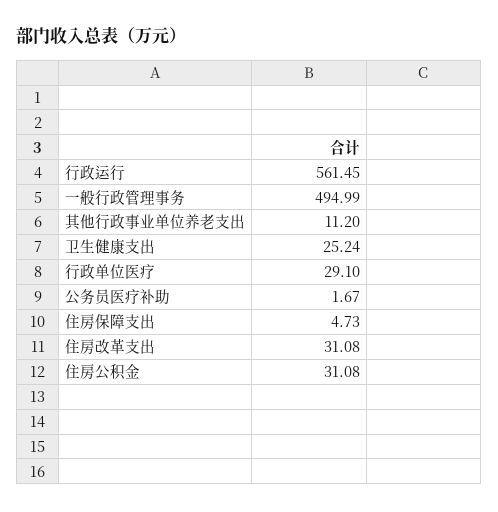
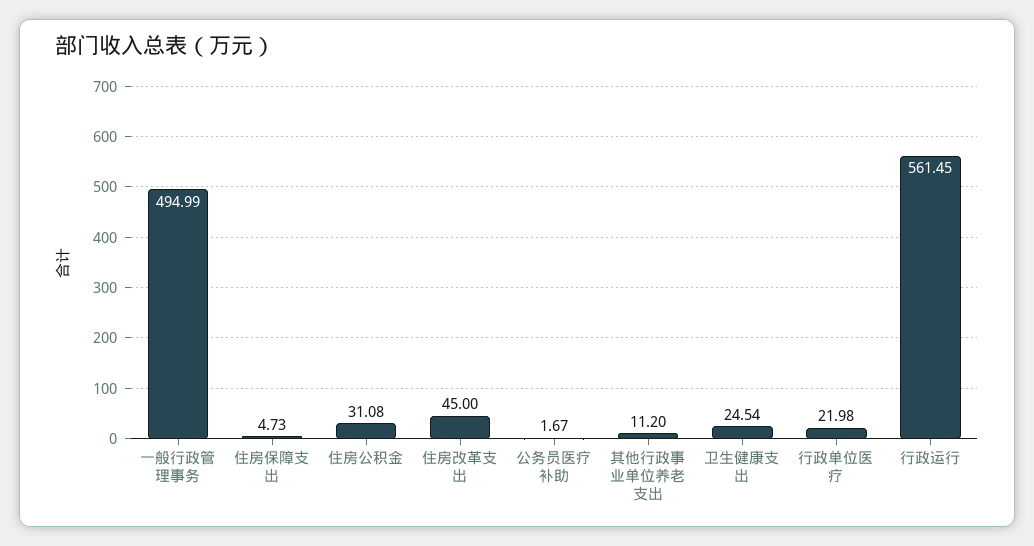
卫生健康支出: 25.24 -> 24.54
行政单位医疗: 29.1 -> 21.98
住房改革支出: 31.08 -> 45

